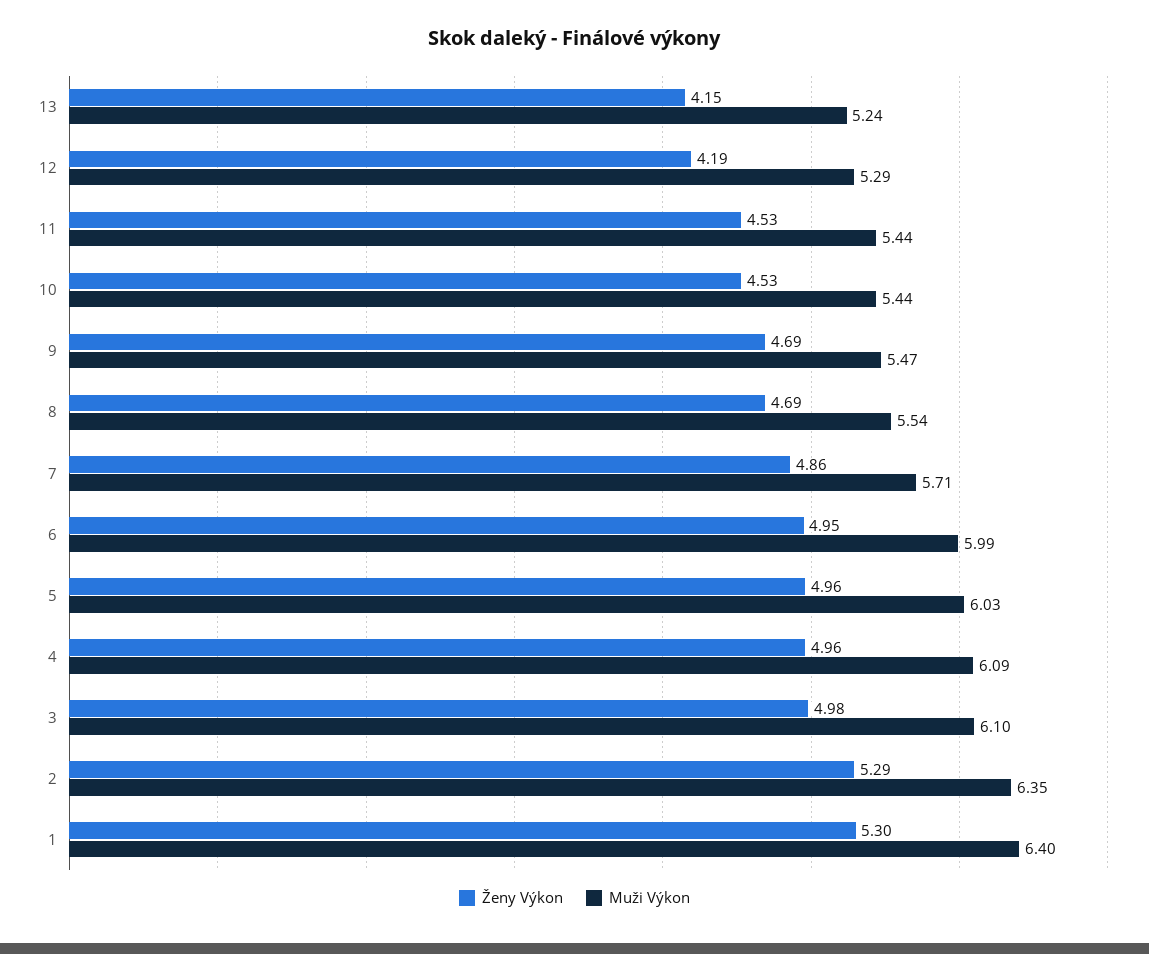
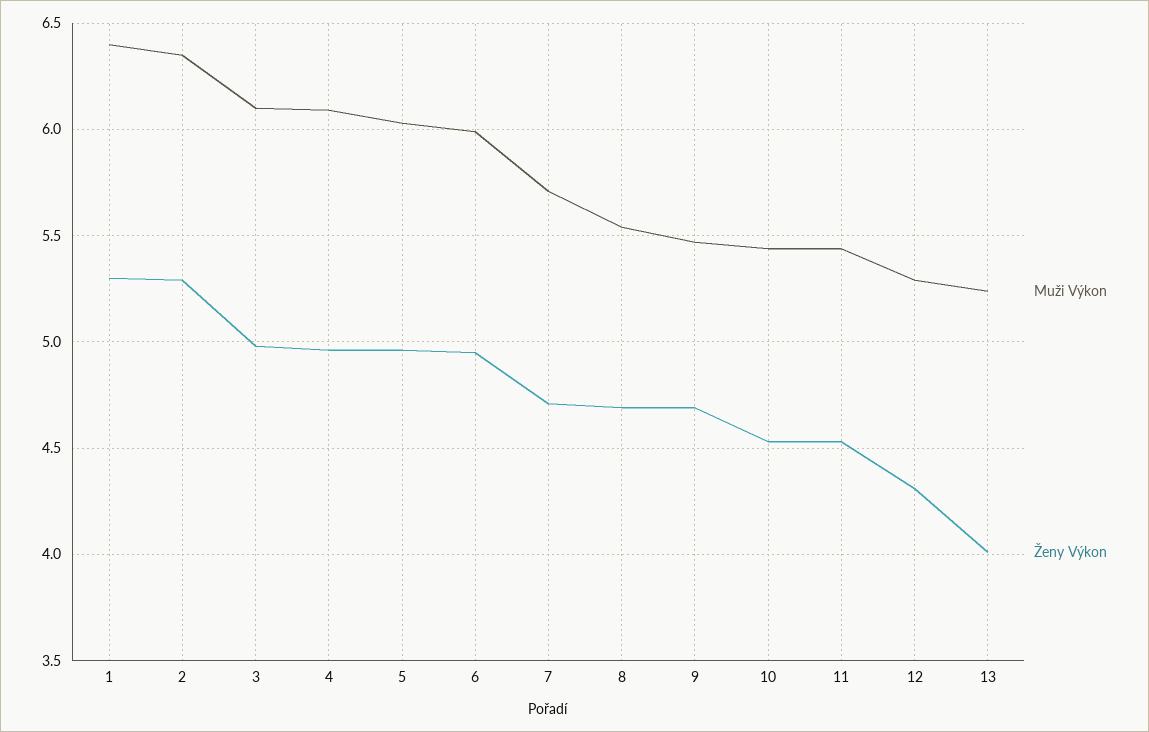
Ženy Výkon, 13: 4.15 -> 4
Ženy Výkon, 12: 4.19 -> 4.3
Ženy Výkon, 7: 4.86 -> 4.7

